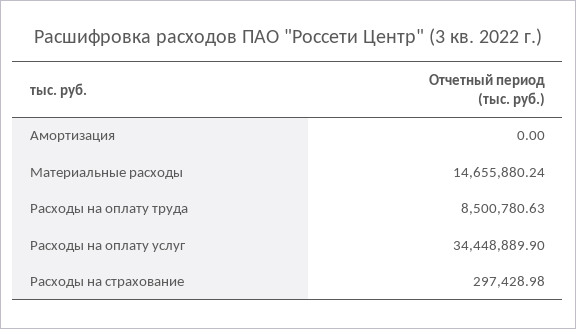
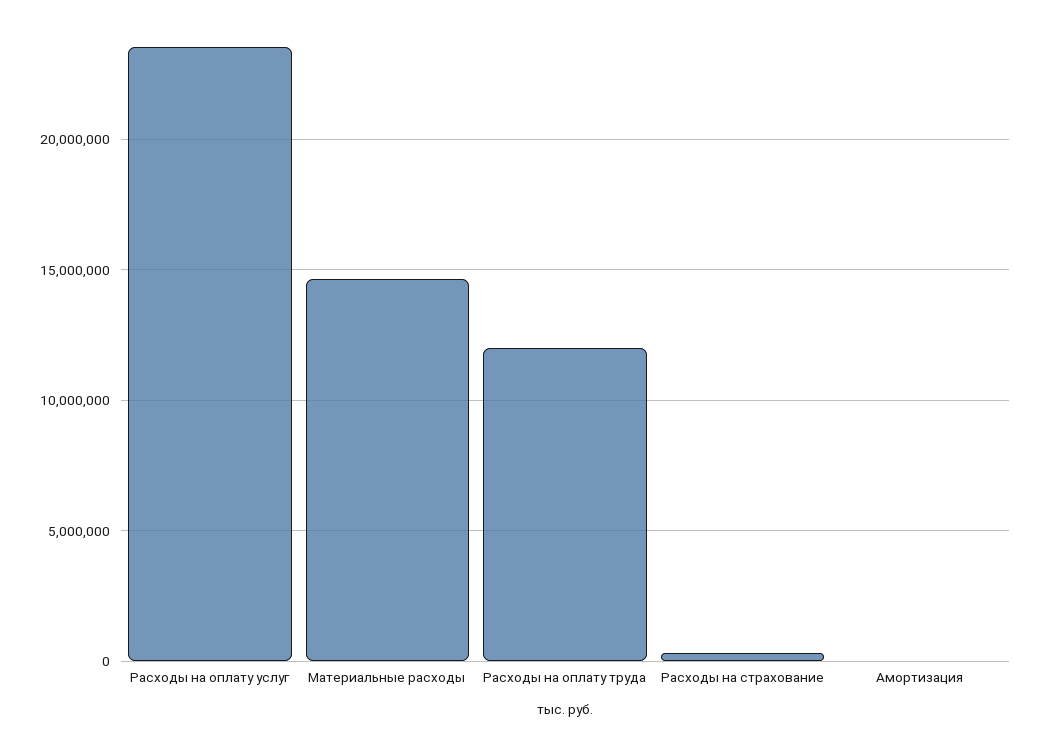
Расходы на оплату труда: 8500780.63 -> 12000000
Расходы на оплату услуг: 34448889.9 -> 23500000

